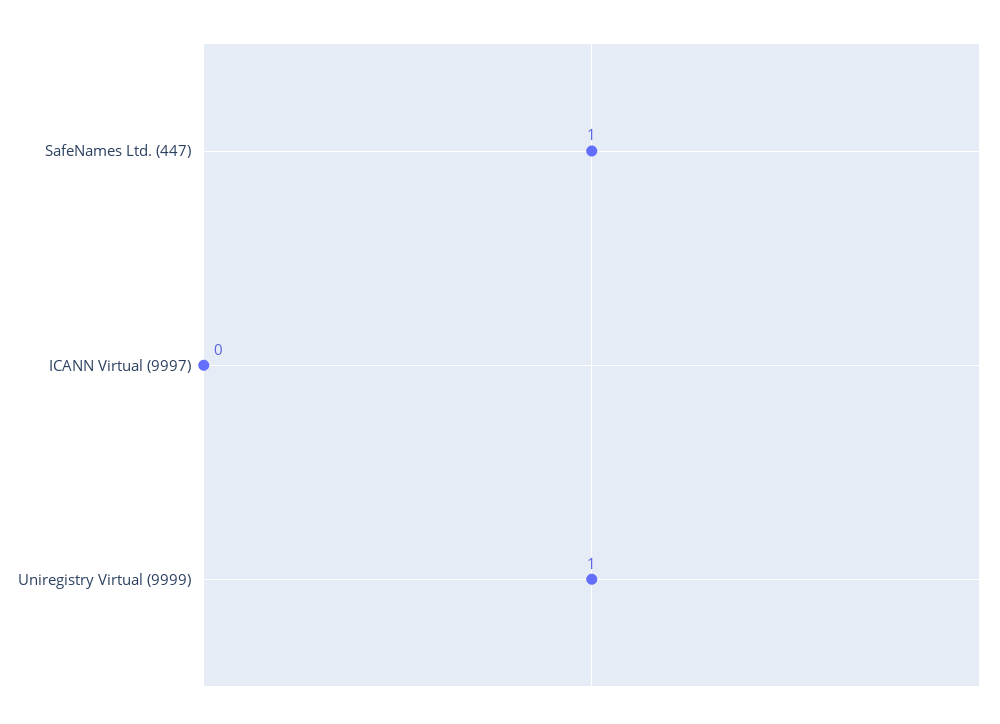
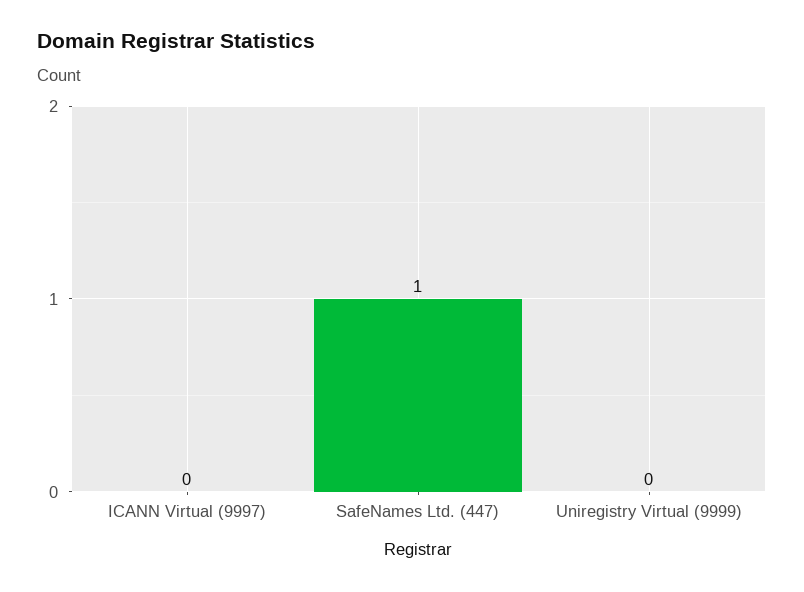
Uniregistry Virtual (9999): 1 -> 0

